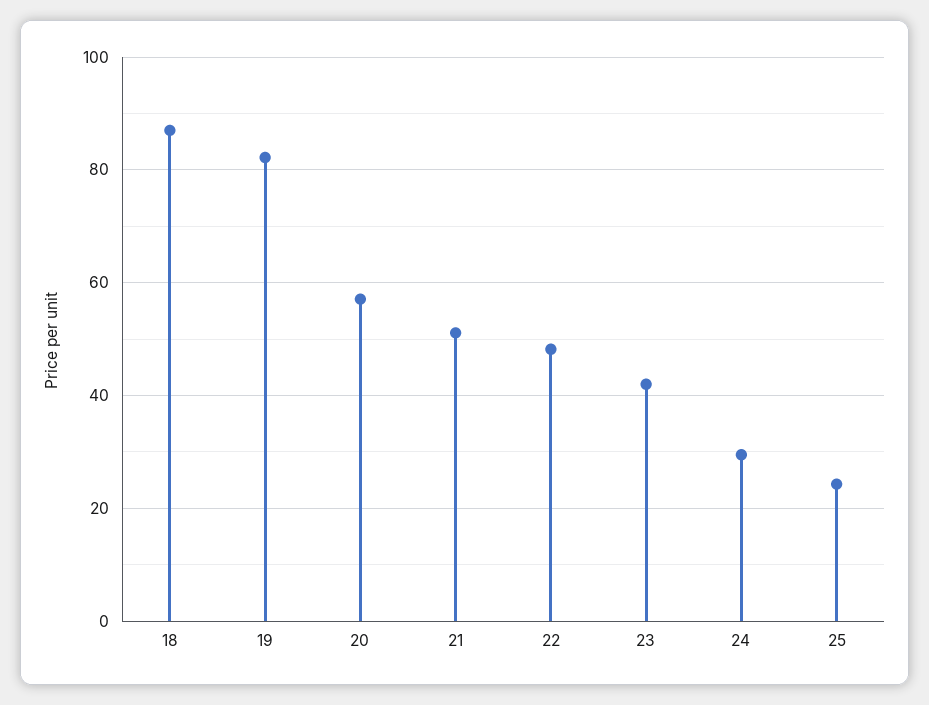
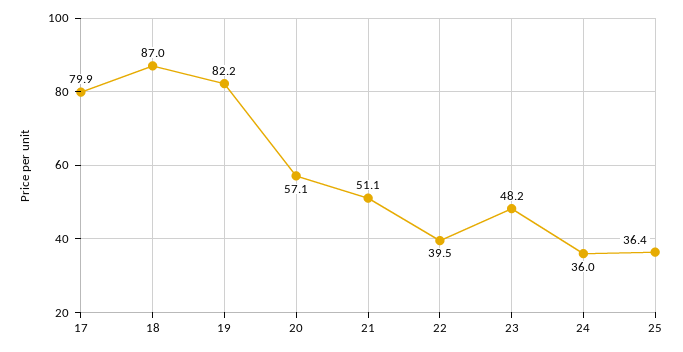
22: 48 -> 39.5
23: 42 -> 48.2
24: 30 -> 36
25: 24 -> 36.4
17: none -> 79.9

